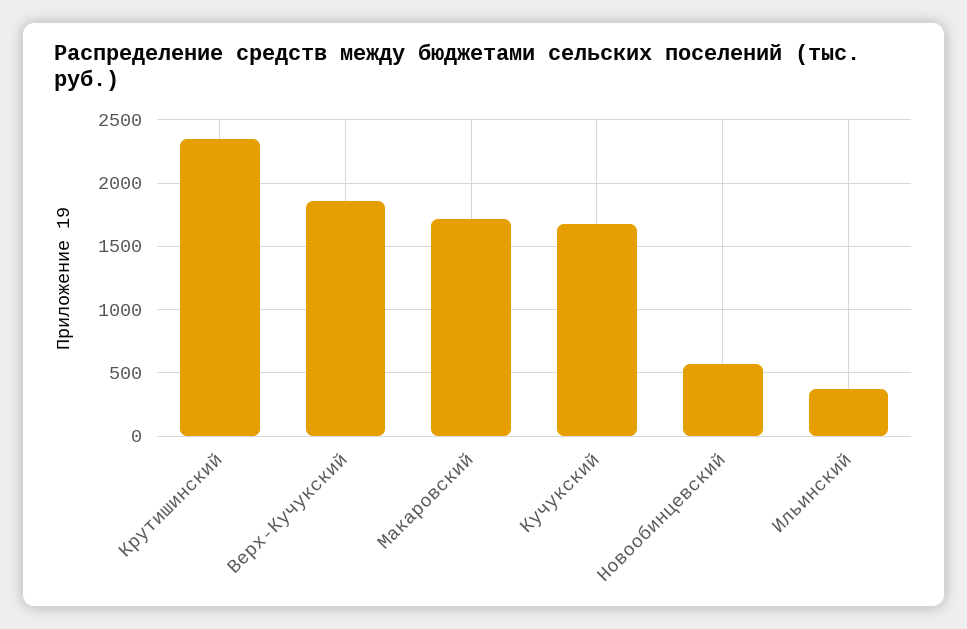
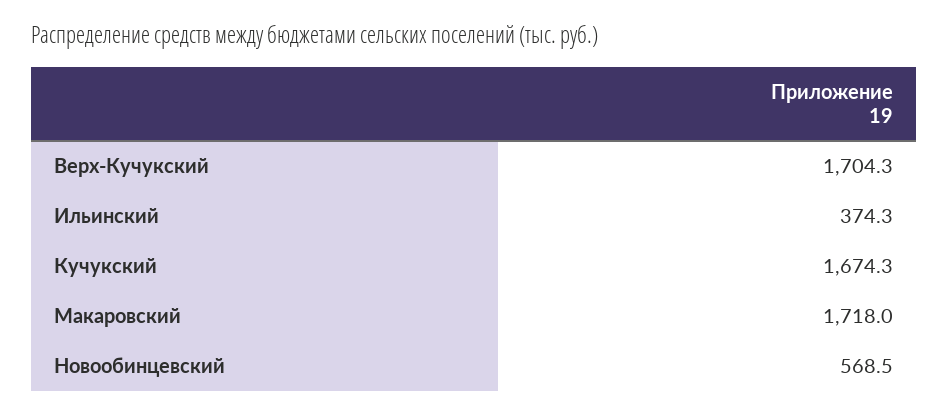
Крутишинский: 2350 -> none
Верх-Кучукский: 1850 -> 1704.3

